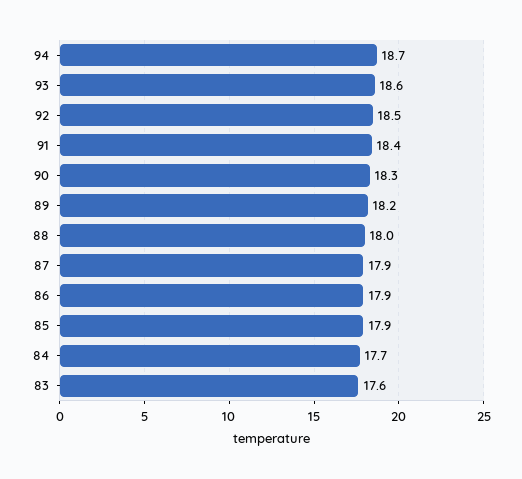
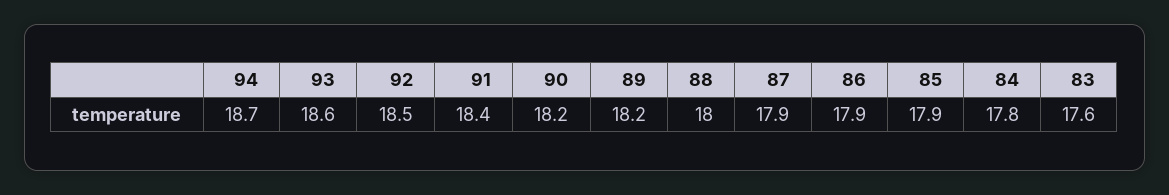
90: 18.3 -> 18.2
84: 17.7 -> 17.8

